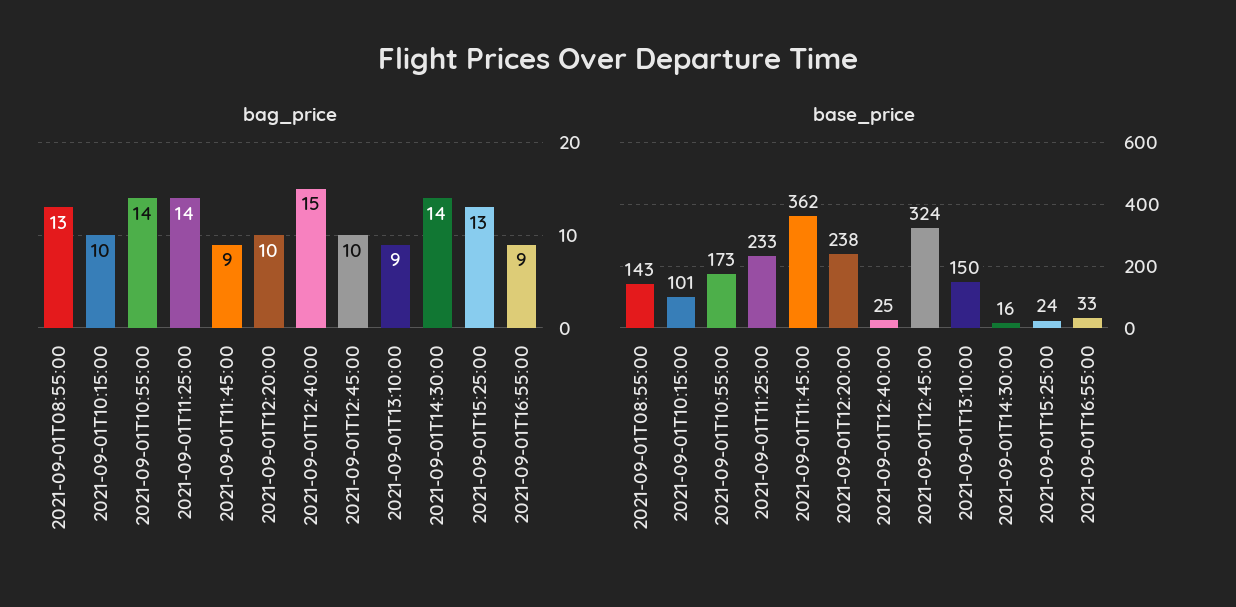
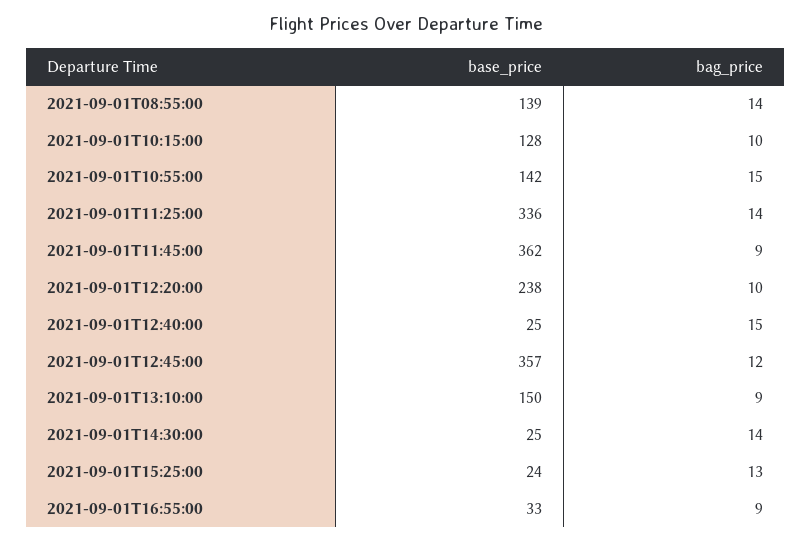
bag_price, 2021-09-01T08:55:00: 13 -> 14
bag_price, 2021-09-01T10:55:00: 14 -> 15
bag_price, 2021-09-01T12:45:00: 10 -> 12
base_price, 2021-09-01T08:55:00: 143 -> 139
base_price, 2021-09-01T10:15:00: 101 -> 128
base_price, 2021-09-01T10:55:00: 173 -> 142
base_price, 2021-09-01T11:25:00: 233 -> 336
base_price, 2021-09-01T12:45:00: 324 -> 357
base_price, 2021-09-01T14:30:00: 16 -> 25

